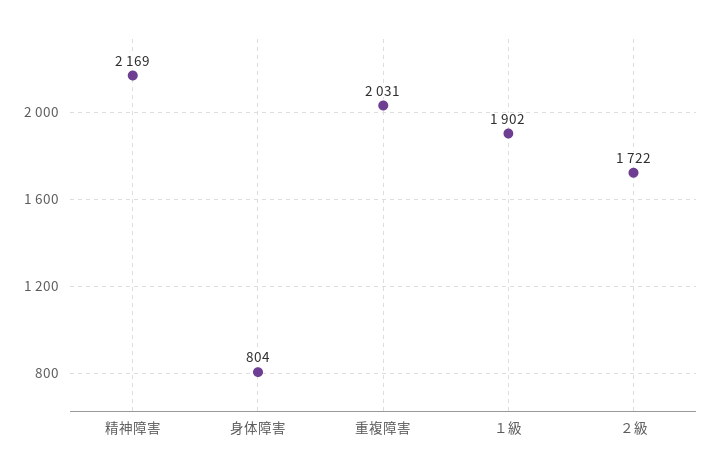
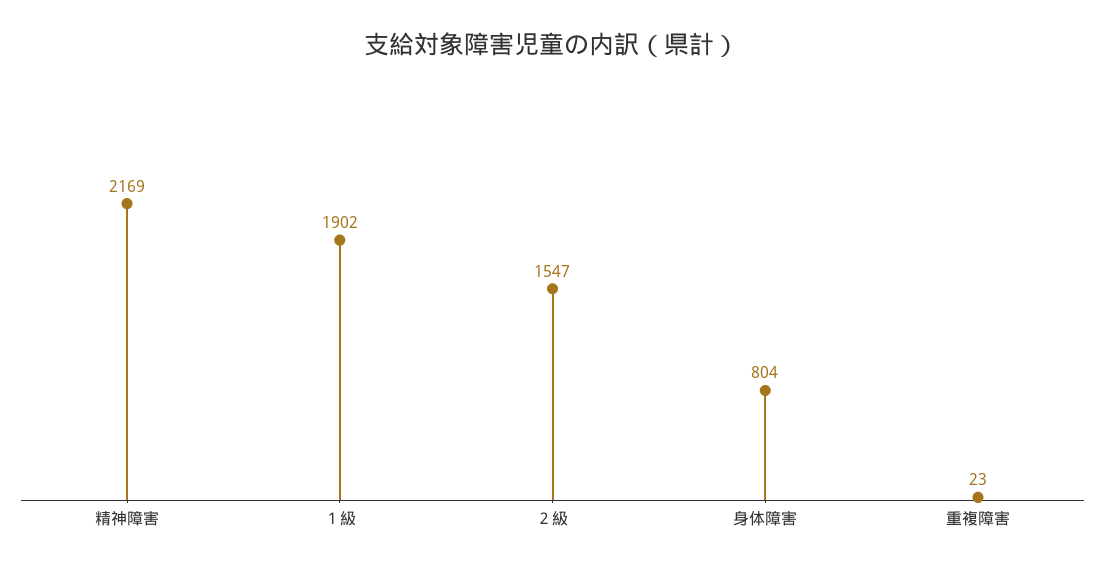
重複障害: 2031 -> 23
２級: 1722 -> 1547

